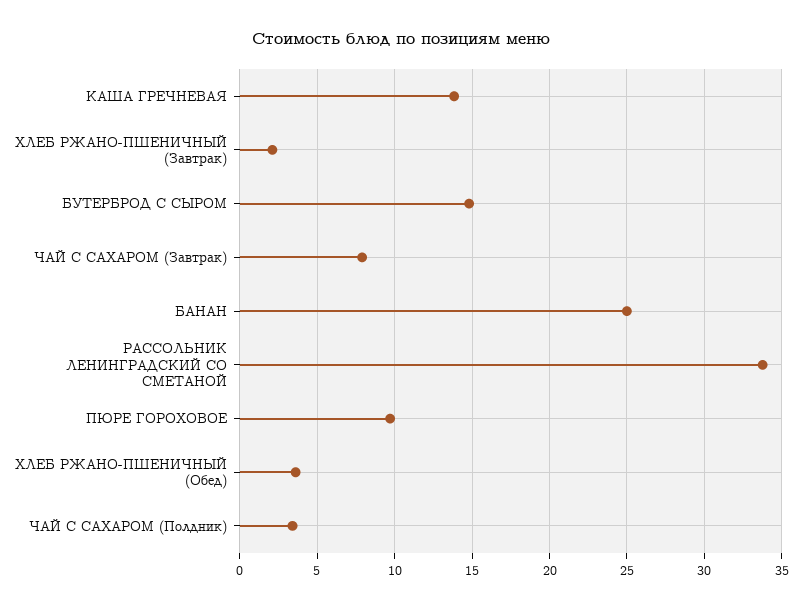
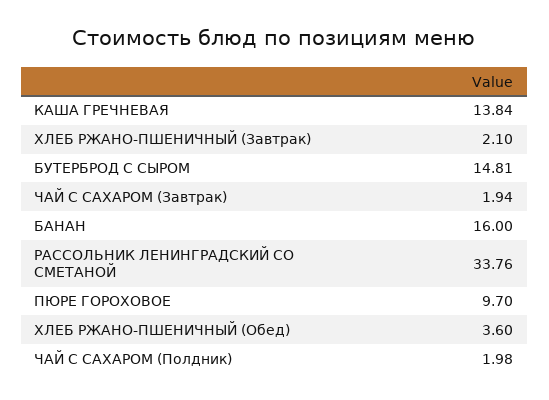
ЧАЙ С САХАРОМ (Завтрак): 8 -> 1.94
БАНАН: 25 -> 16
ЧАЙ С САХАРОМ (Полдник): 3.5 -> 1.98

